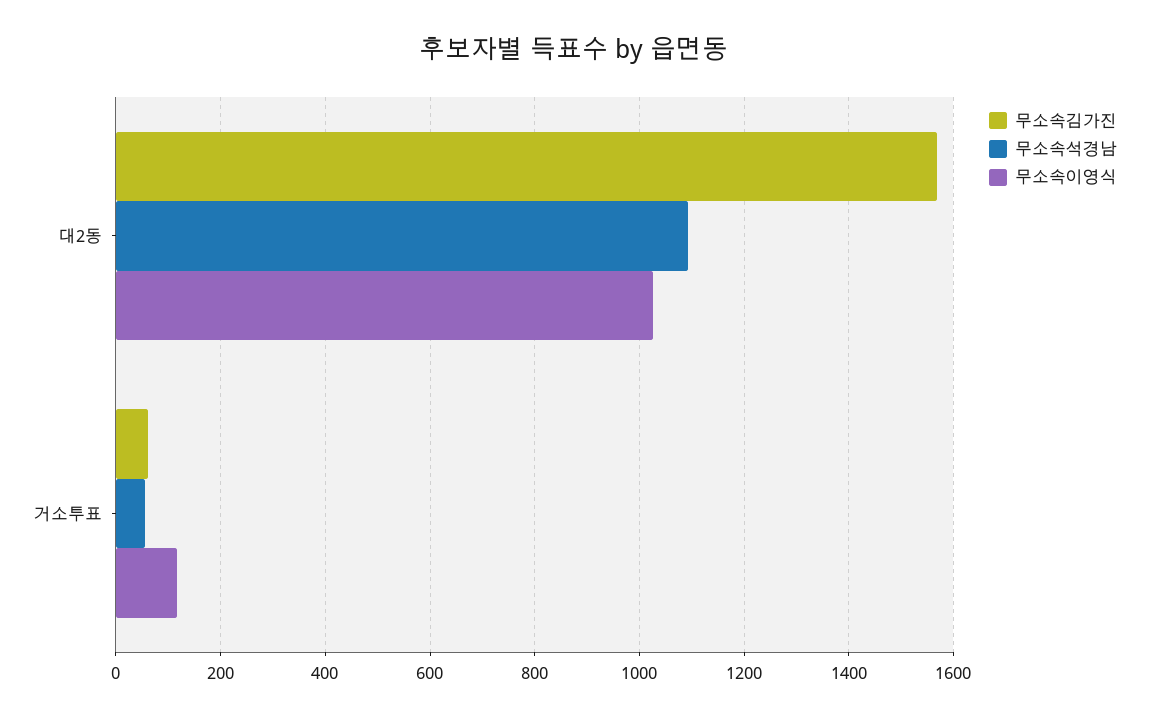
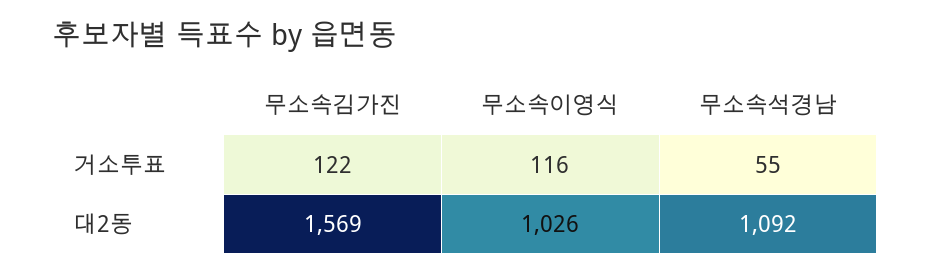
무소속김가진, 거소투표: 60 -> 122

